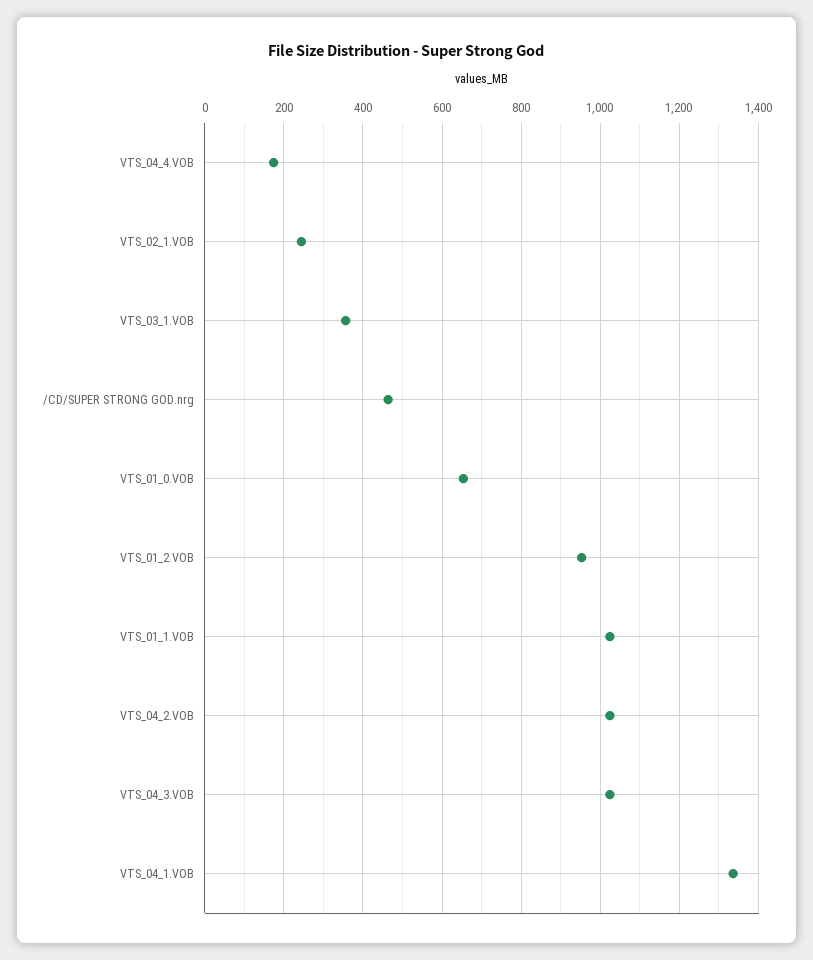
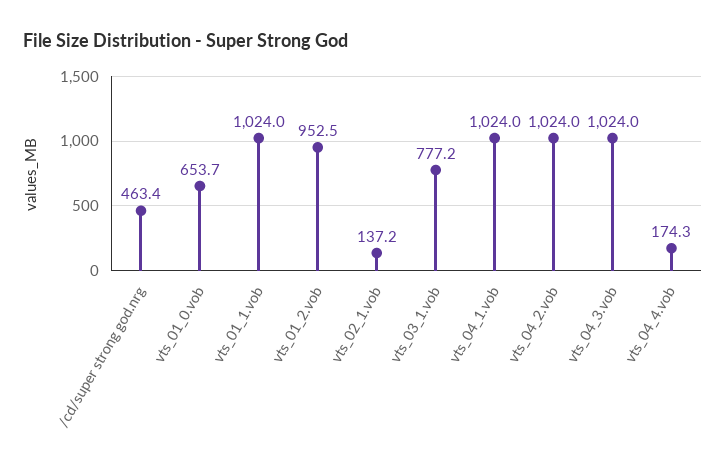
VTS_02_1.VOB: 240 -> 137.2
VTS_03_1.VOB: 360 -> 777.2
VTS_04_1.VOB: 1340 -> 1024

